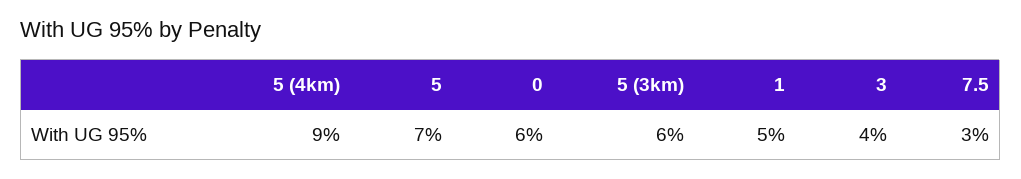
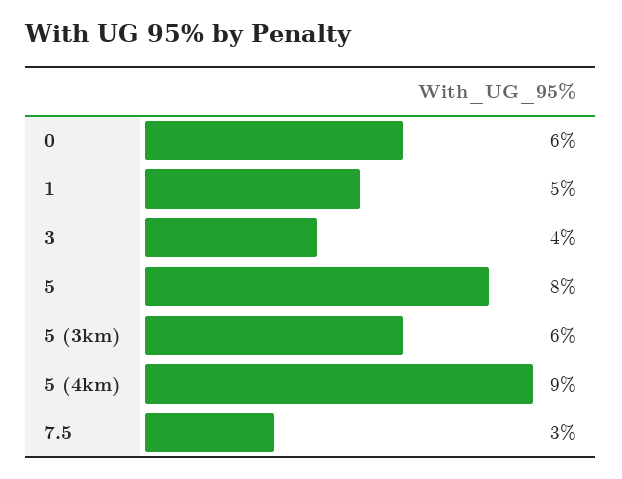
5: 7 -> 8

